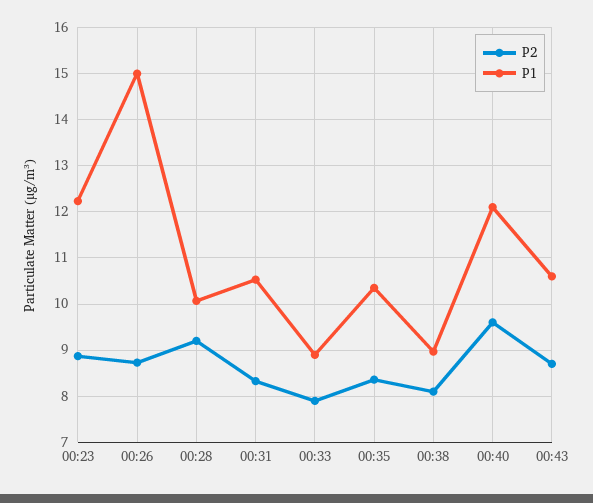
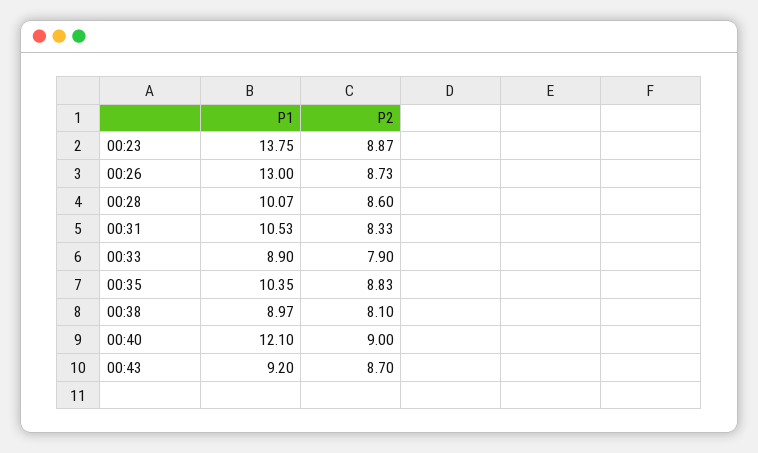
P1, 00:23: 12.2 -> 13.75
P1, 00:26: 15 -> 13
P2, 00:28: 9.2 -> 8.6
P2, 00:35: 8.4 -> 8.83
P2, 00:40: 9.6 -> 9
P1, 00:43: 10.6 -> 9.2

